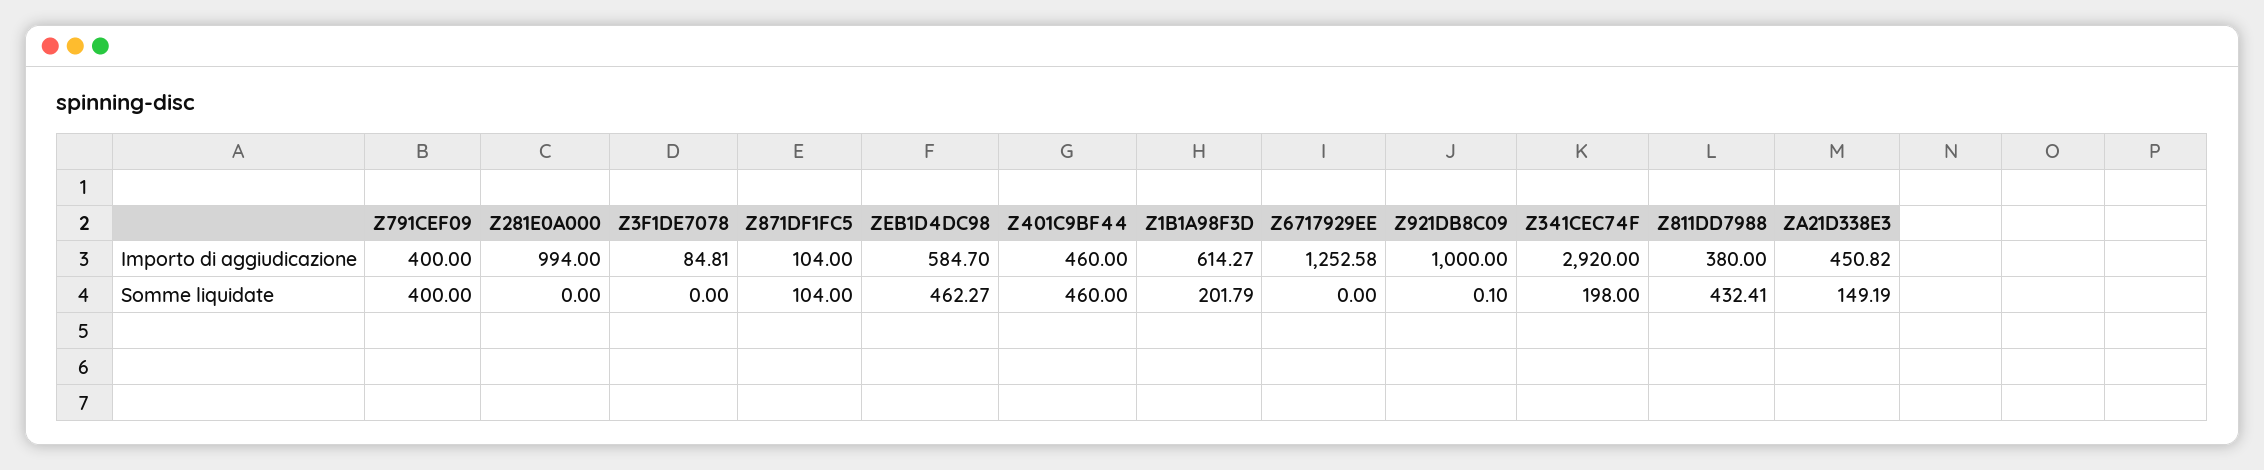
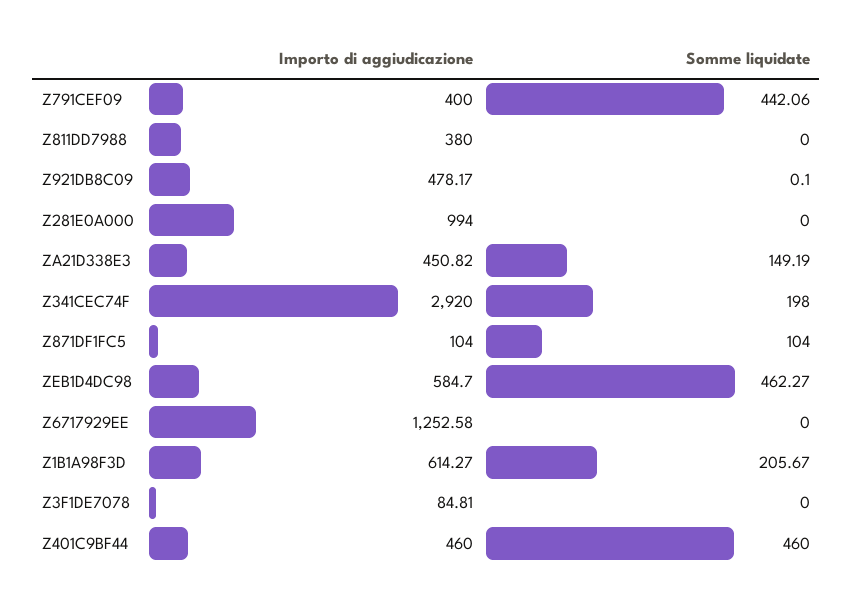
Z921DB8C09, Importo di aggiudicazione: 1000 -> 478.17
Z791CEF09, Somme liquidate: 400 -> 442.06
Z1B1A98F3D, Somme liquidate: 201.79 -> 205.67
Z811DD7988, Somme liquidate: 432.41 -> 0

